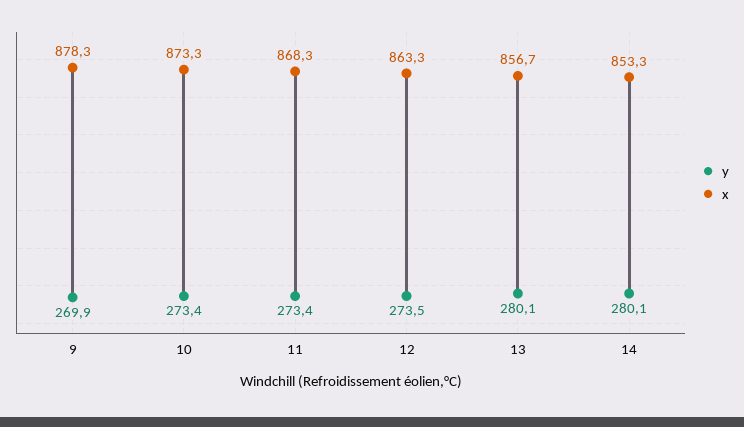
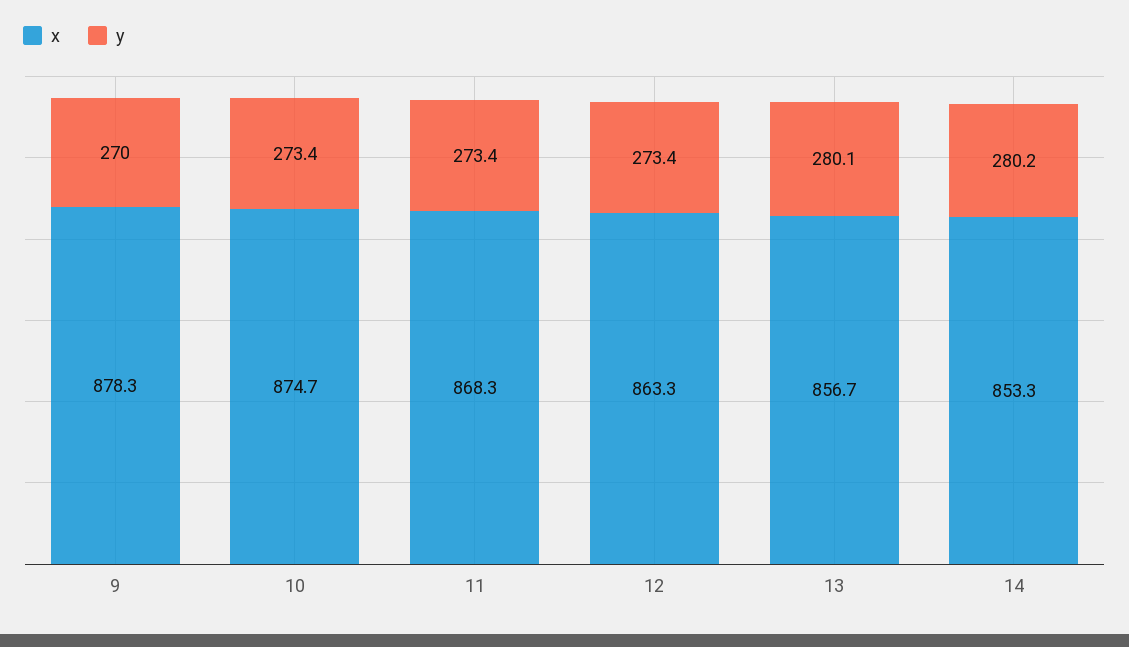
y, 9: 269.9 -> 270
x, 10: 873.3 -> 874.7
y, 12: 273.5 -> 273.4
y, 14: 280.1 -> 280.2

